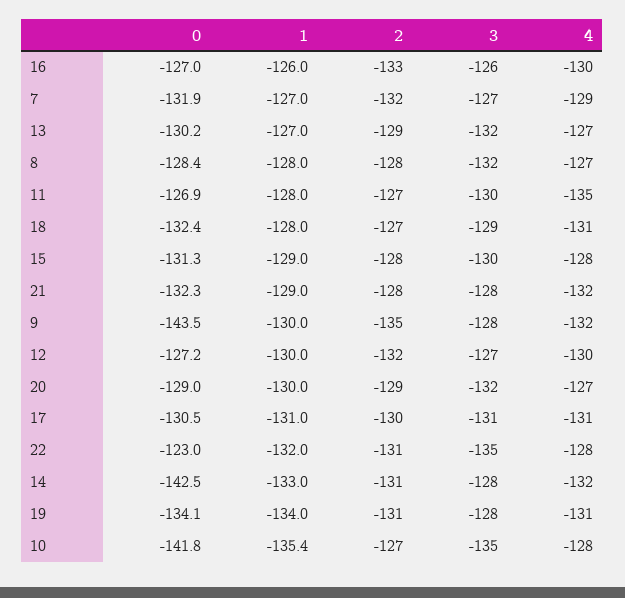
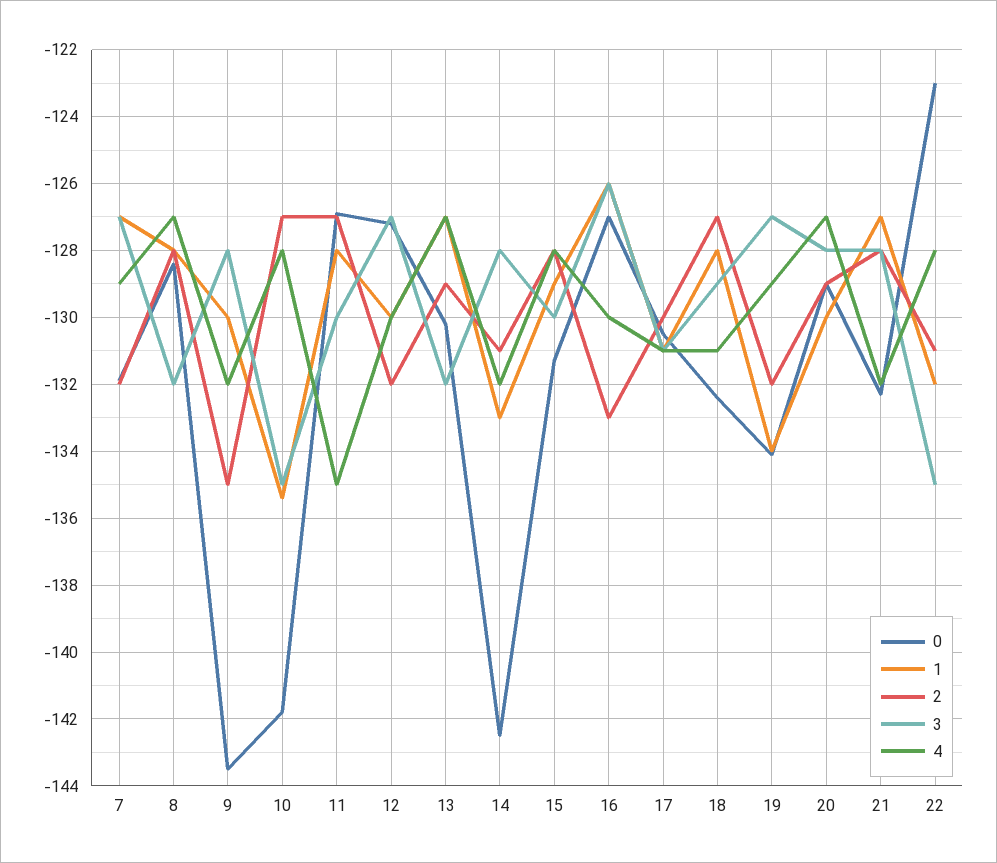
1, 21: -129 -> -127
3, 20: -132 -> -128
2, 19: -131 -> -132
3, 19: -128 -> -127
4, 19: -131 -> -129

